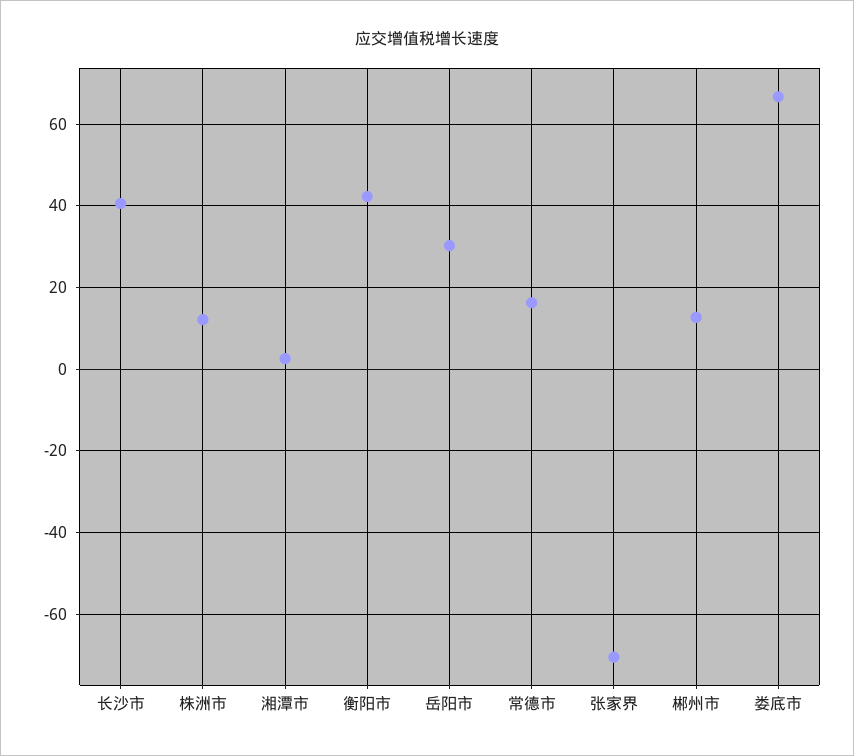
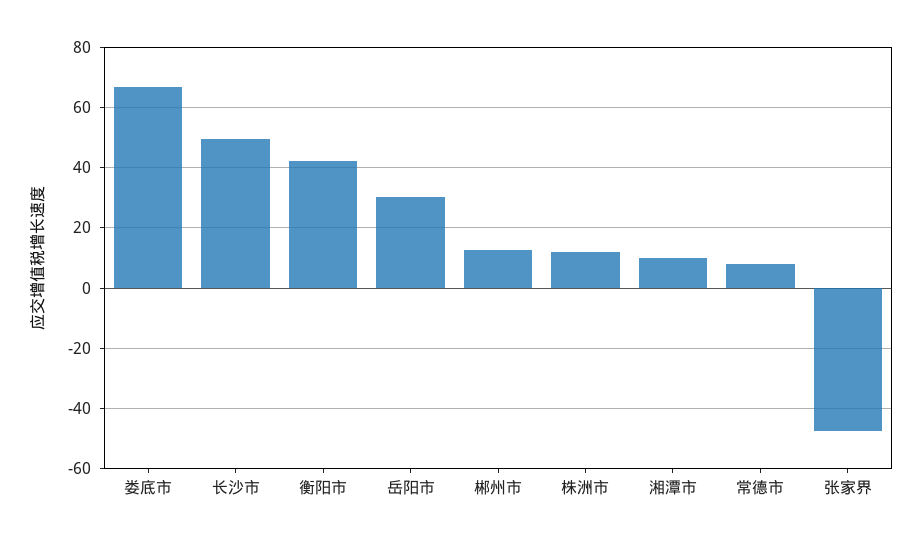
长沙市: 40 -> 50
湘潭市: 2 -> 10
常德市: 16 -> 8
张家界: -70 -> -48

